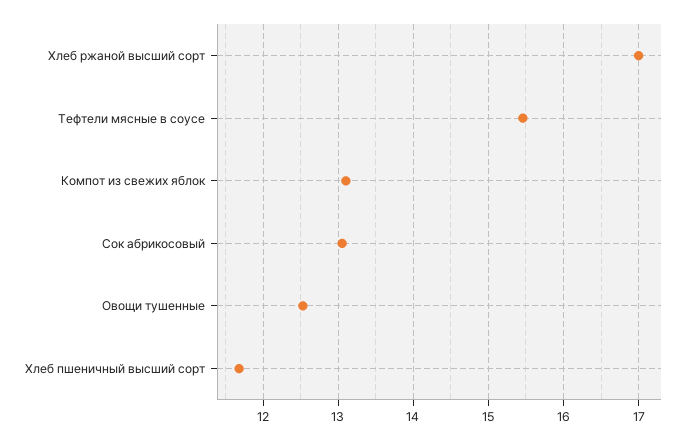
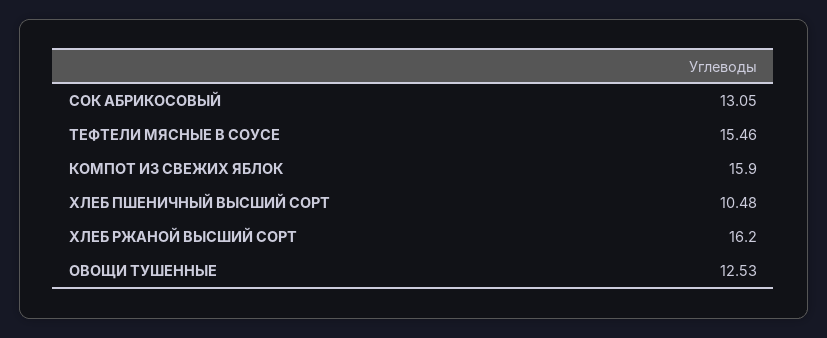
Хлеб ржаной высший сорт: 17 -> 16.2
Компот из свежих яблок: 13.1 -> 15.9
Хлеб пшеничный высший сорт: 11.7 -> 10.48

